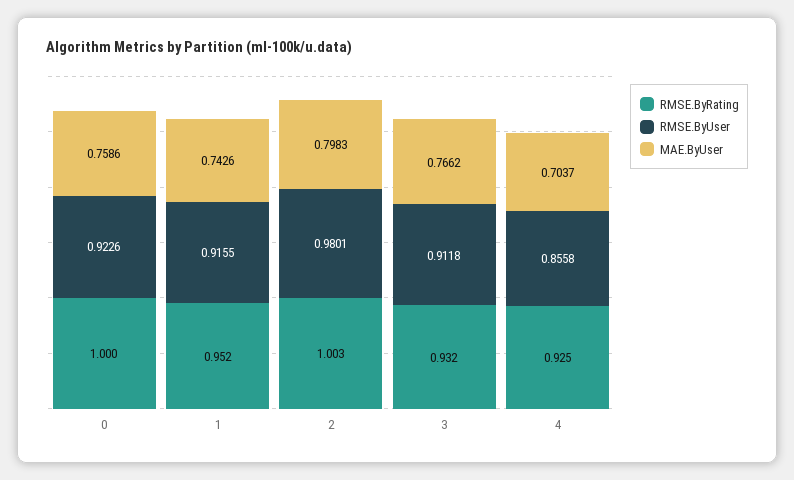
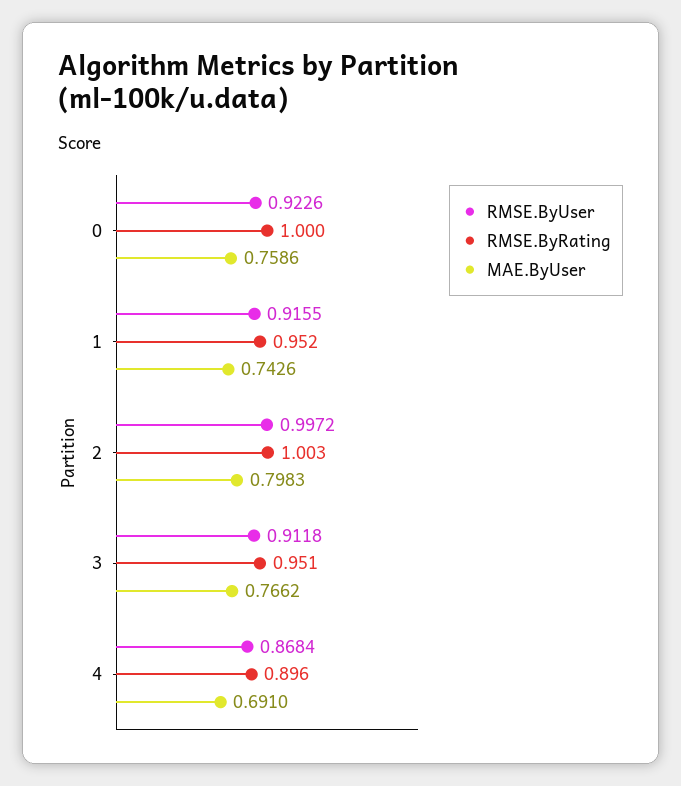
RMSE.ByUser, 2: 0.9801 -> 0.9972
RMSE.ByRating, 3: 0.932 -> 0.951
RMSE.ByRating, 4: 0.925 -> 0.896
RMSE.ByUser, 4: 0.8558 -> 0.8684
MAE.ByUser, 4: 0.7037 -> 0.691

